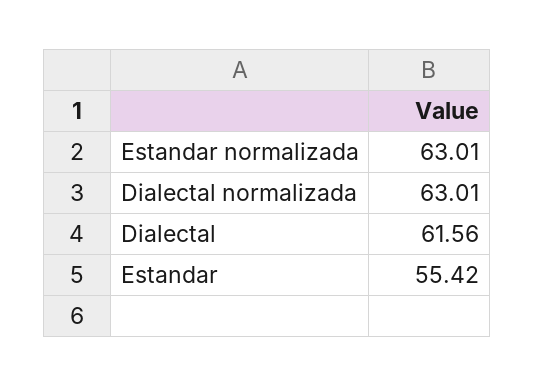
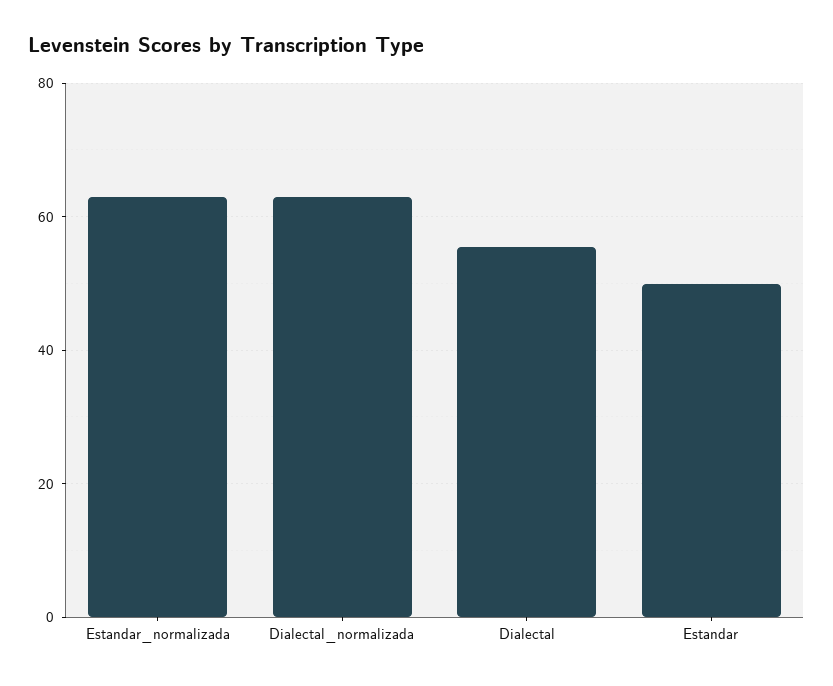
Dialectal: 61.56 -> 56
Estandar: 55.42 -> 50

